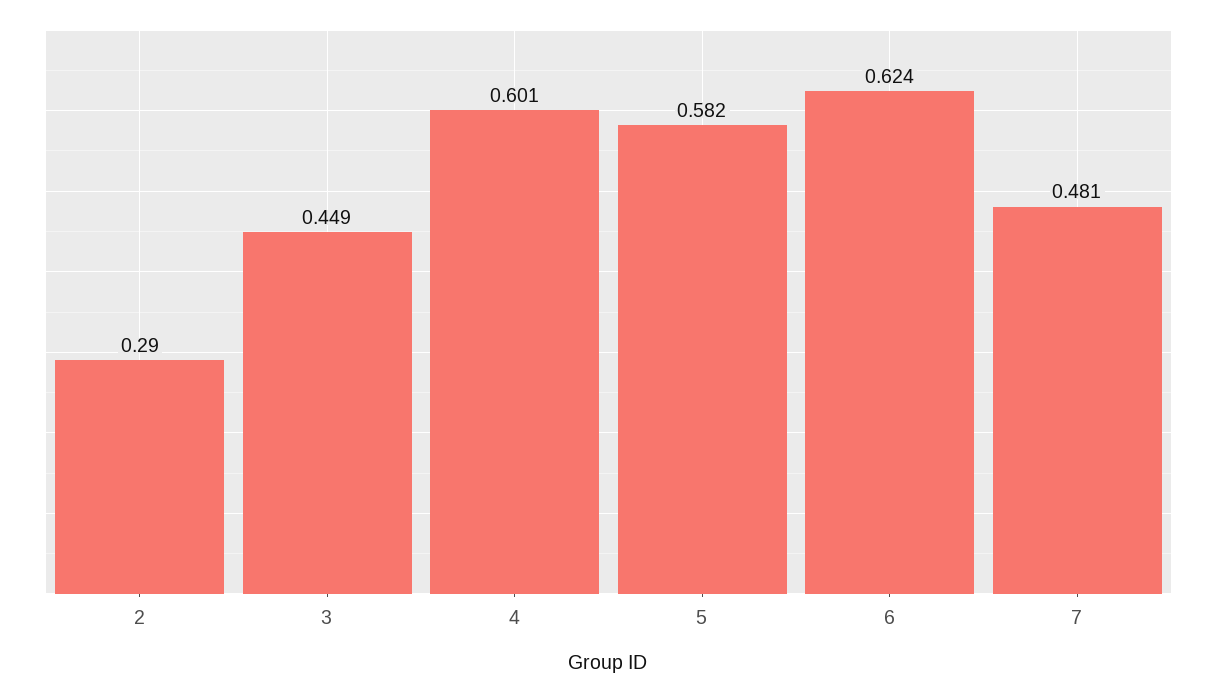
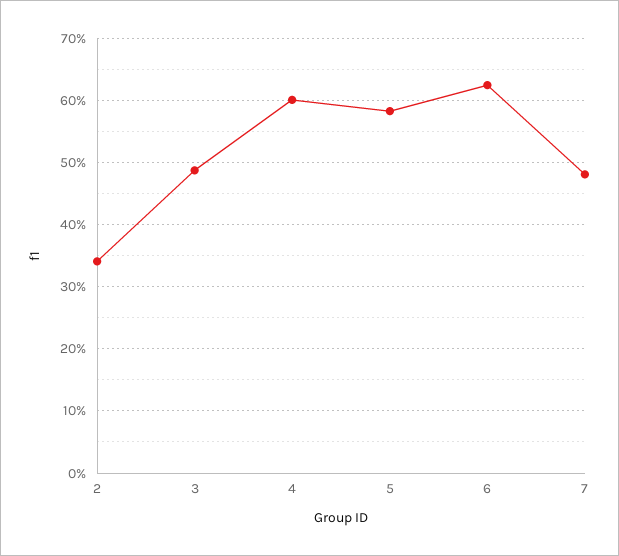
2: 0.29 -> 0.34
3: 0.449 -> 0.49

